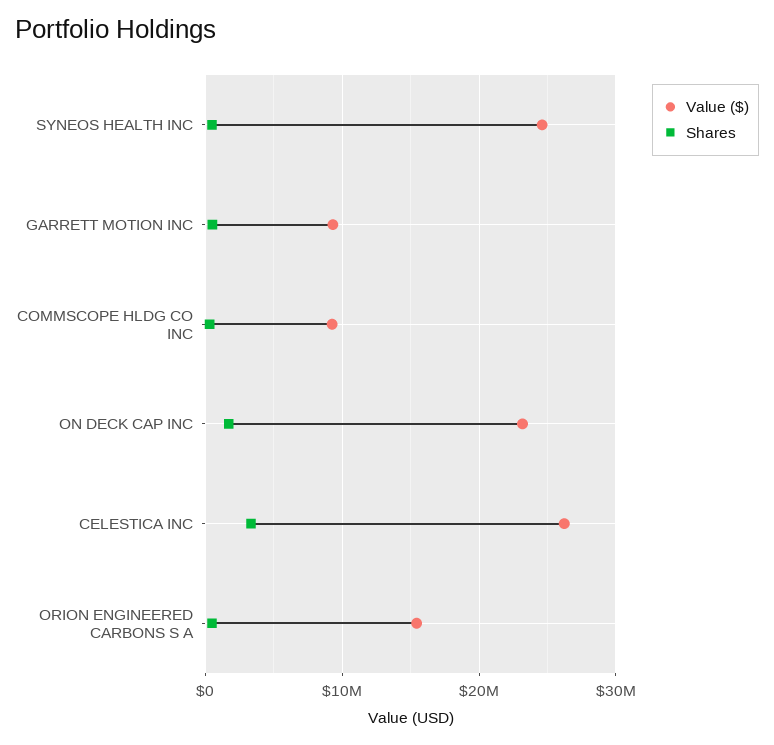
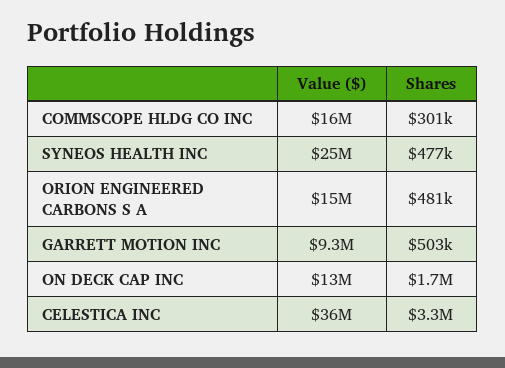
Value ($), COMMSCOPE HLDG CO INC: 9000000 -> 16000000
Value ($), ON DECK CAP INC: 23000000 -> 13000000
Value ($), CELESTICA INC: 26000000 -> 36000000

